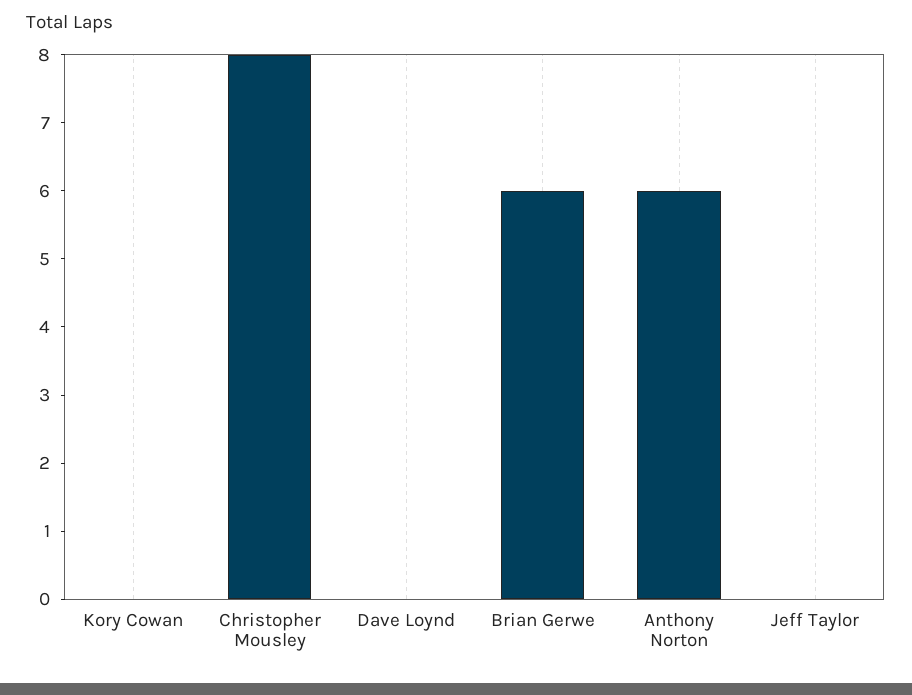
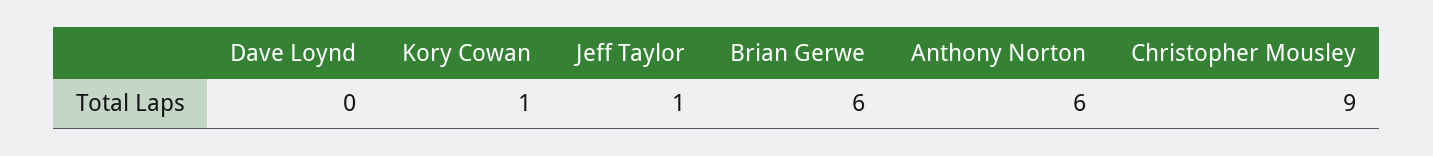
Kory Cowan: 0 -> 1
Christopher Mousley: 8 -> 9
Jeff Taylor: 0 -> 1

